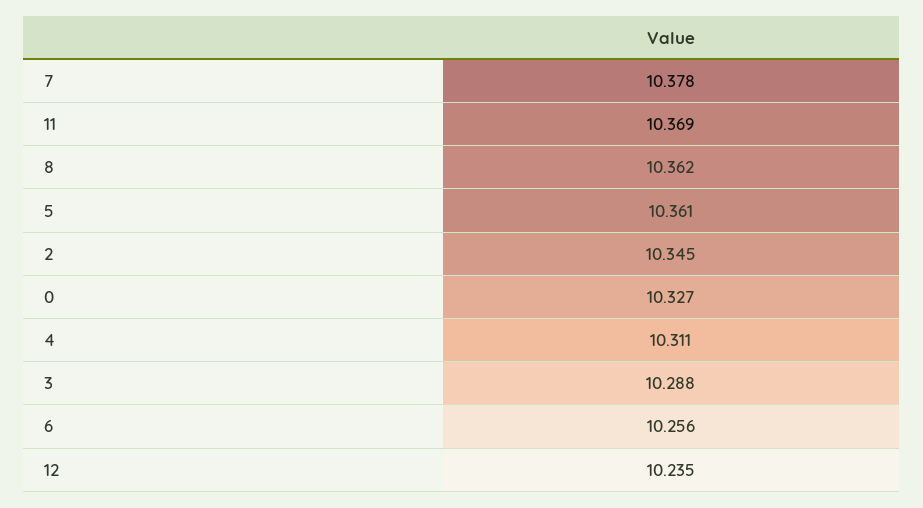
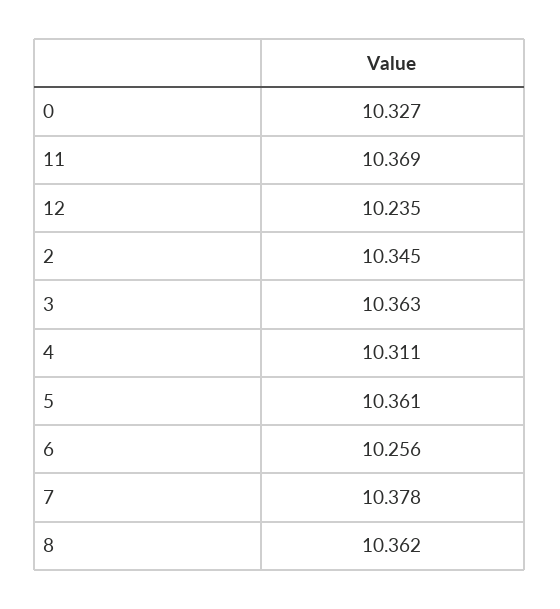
3: 10.288 -> 10.363

